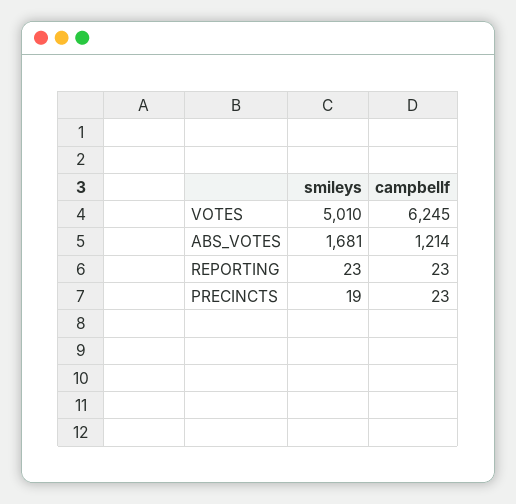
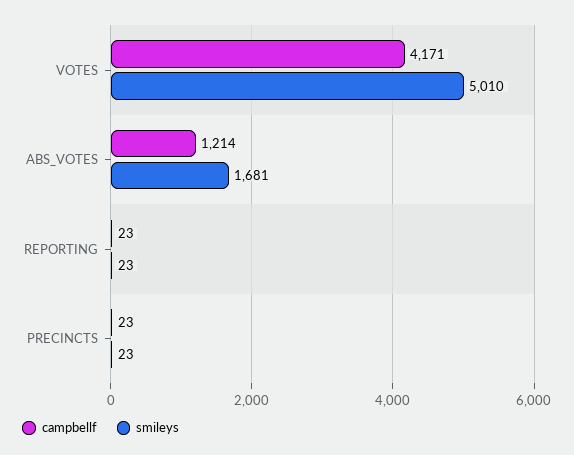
campbellf, VOTES: 6245 -> 4171
smileys, PRECINCTS: 19 -> 23

